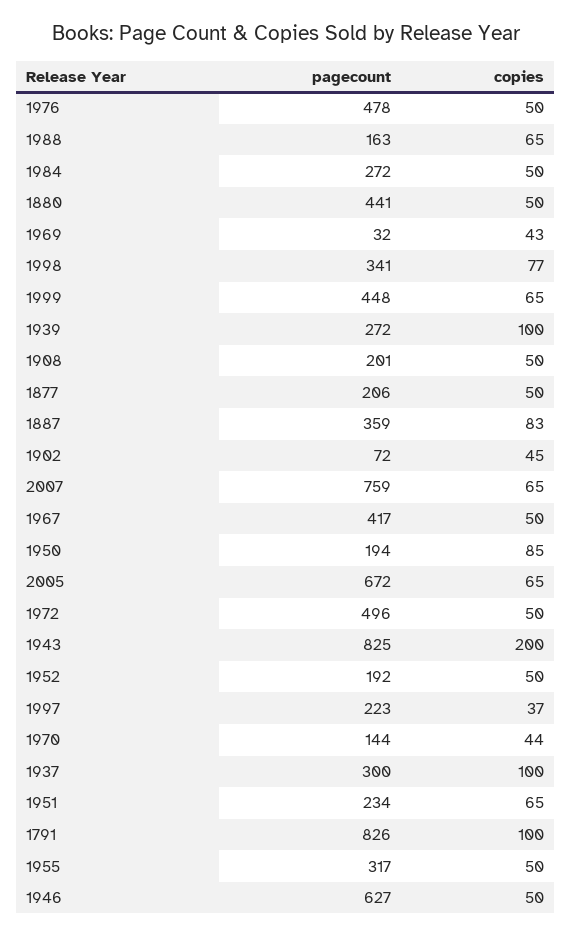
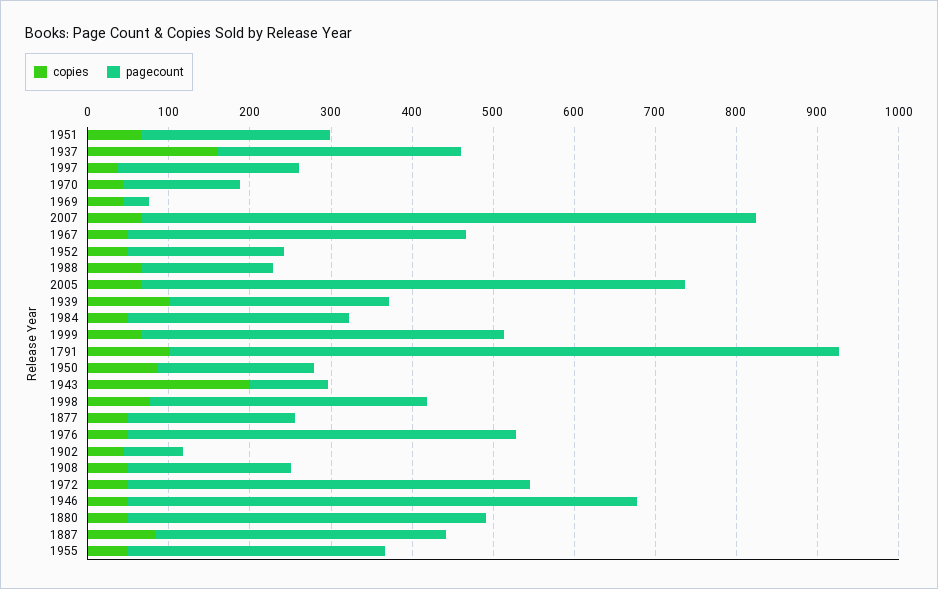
pagecount, 1943: 825 -> 100
copies, 1937: 100 -> 160

